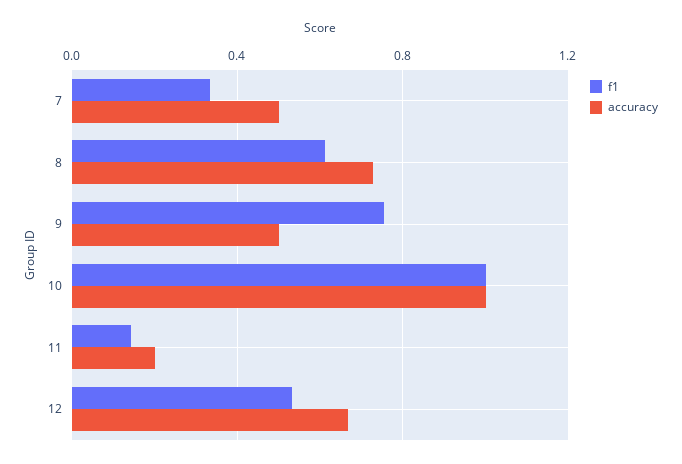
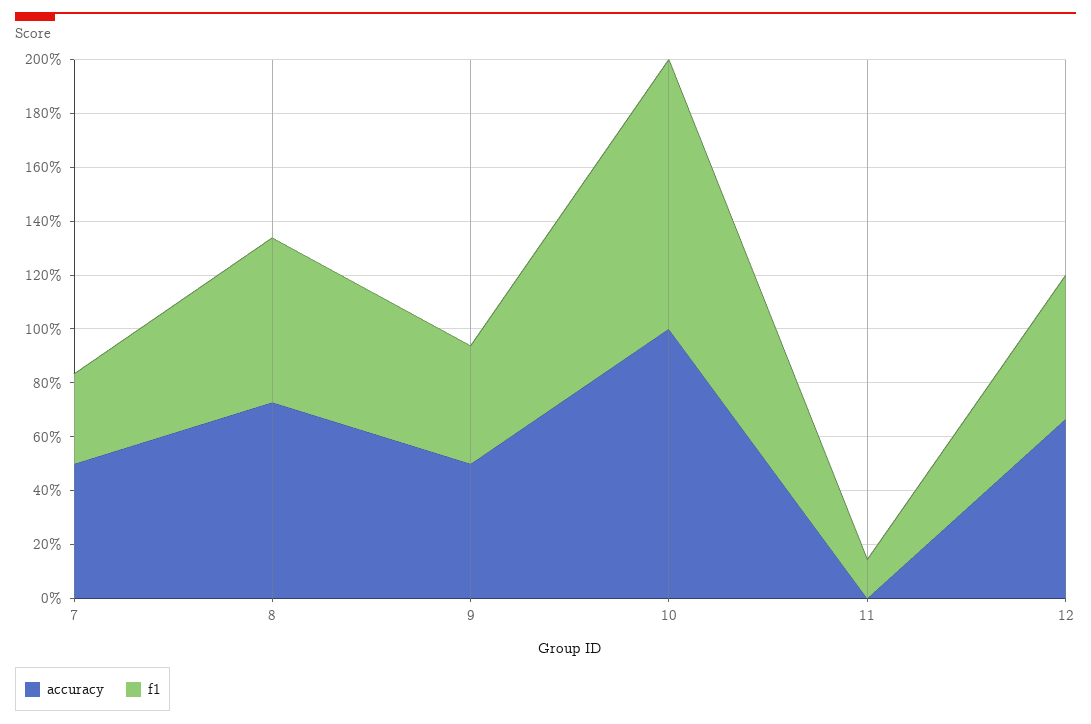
f1, 9: 0.75 -> 0.45
accuracy, 11: 0.2 -> 0

